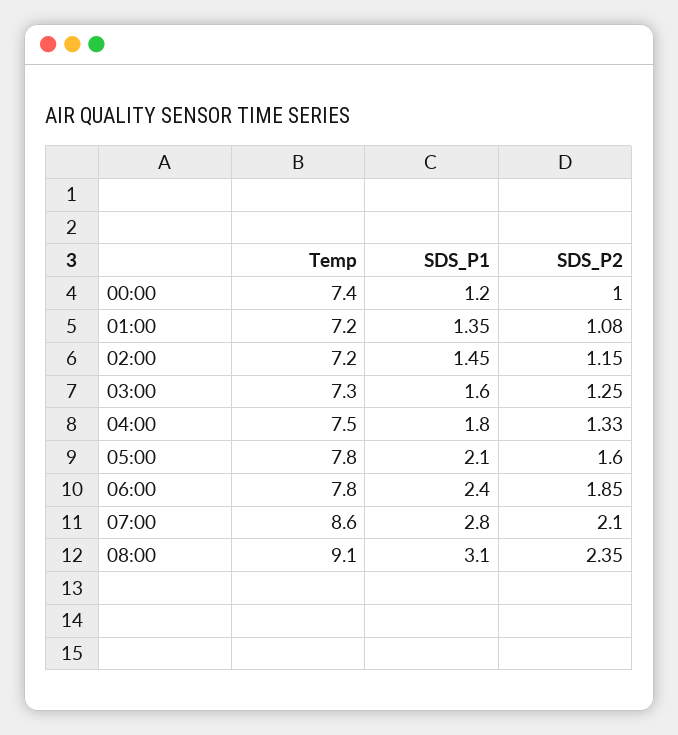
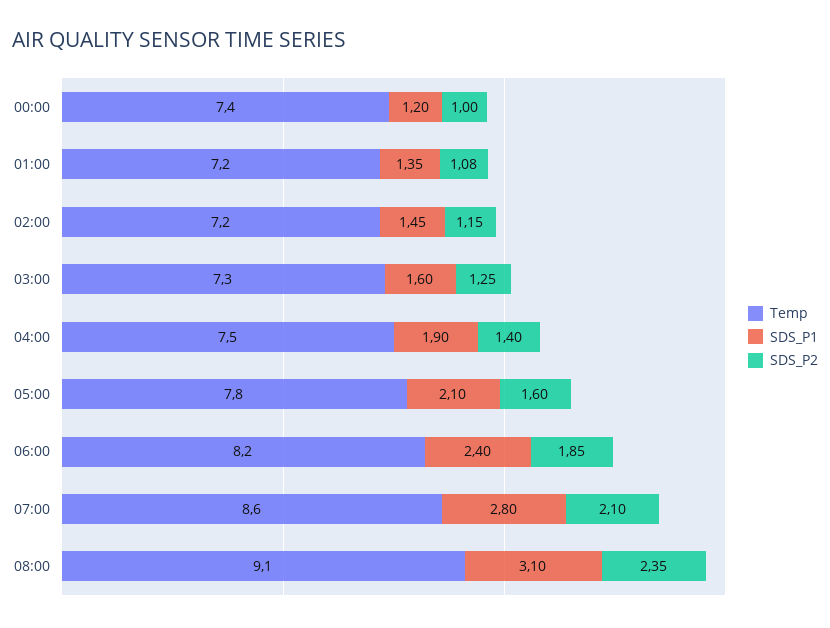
SDS_P1, 04:00: 1.8 -> 1.9
SDS_P2, 04:00: 1.33 -> 1.4
Temp, 06:00: 7.8 -> 8.2

